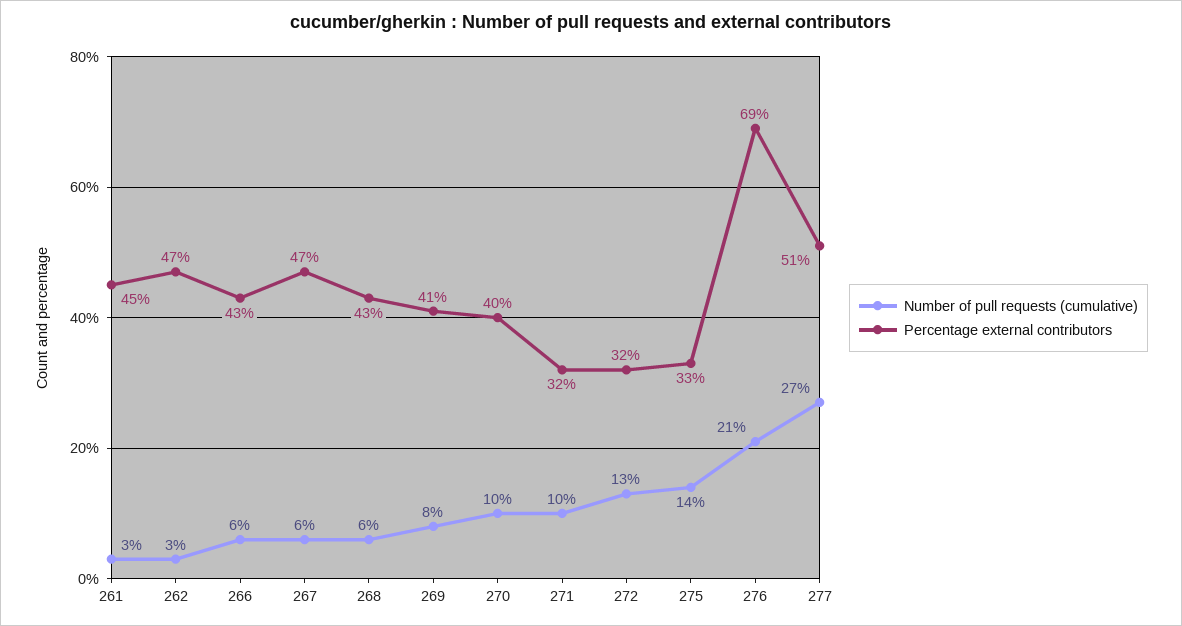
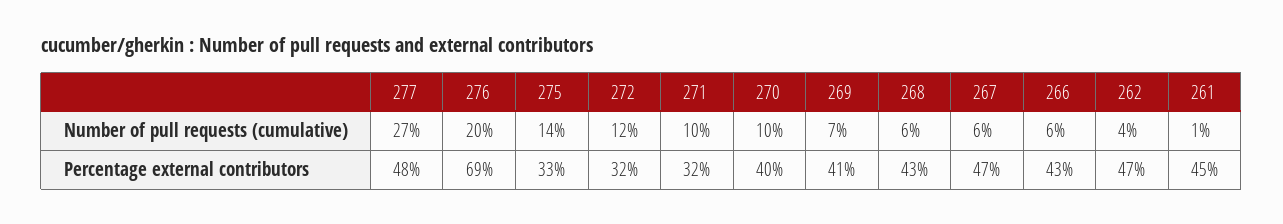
Number of pull requests (cumulative), 261: 3 -> 1
Number of pull requests (cumulative), 262: 3 -> 4
Number of pull requests (cumulative), 269: 8 -> 7
Number of pull requests (cumulative), 272: 13 -> 12
Number of pull requests (cumulative), 276: 21 -> 20
Percentage external contributors, 277: 51 -> 48

